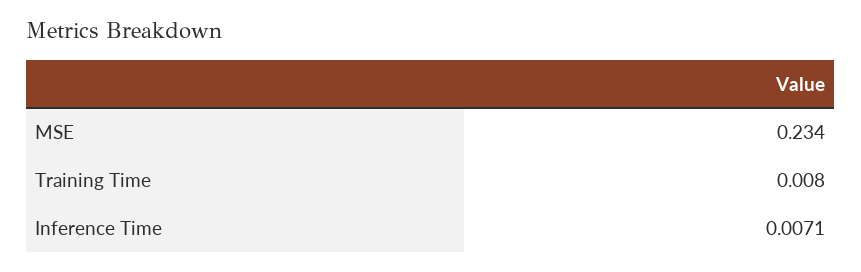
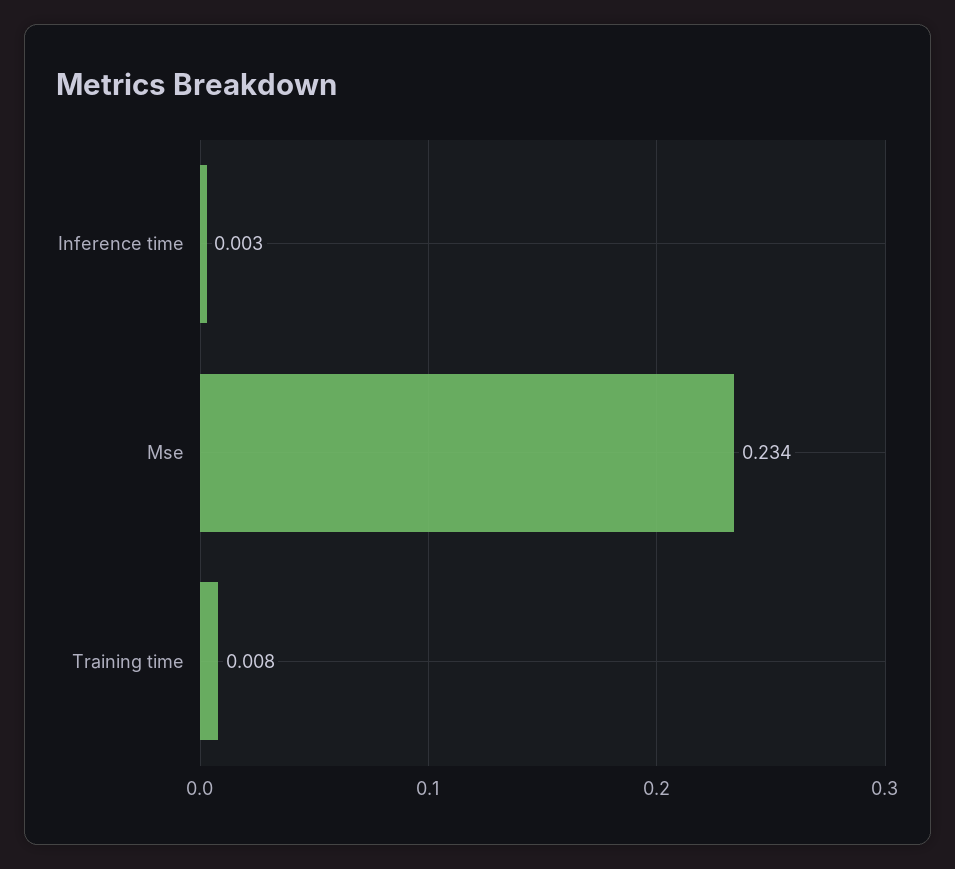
Inference Time: 0.0071 -> 0.003

